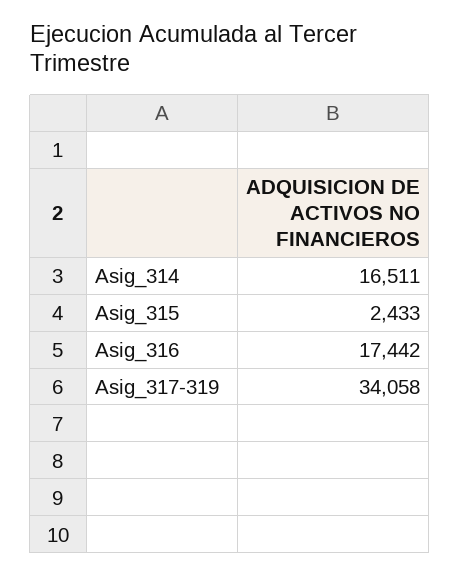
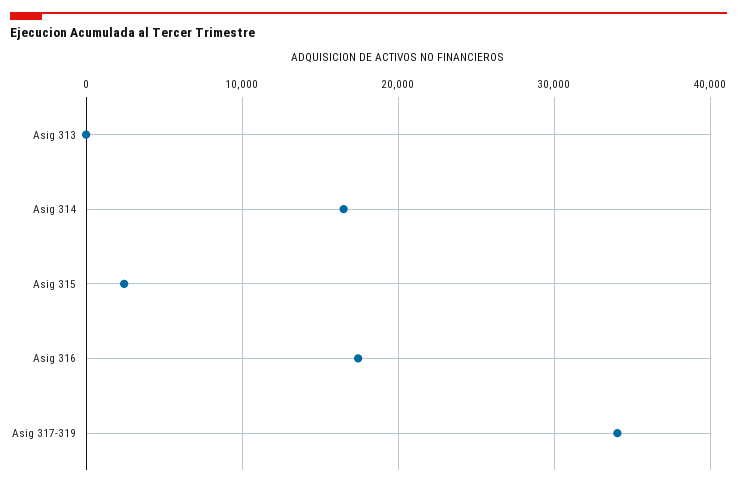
Asig 313: none -> 0

